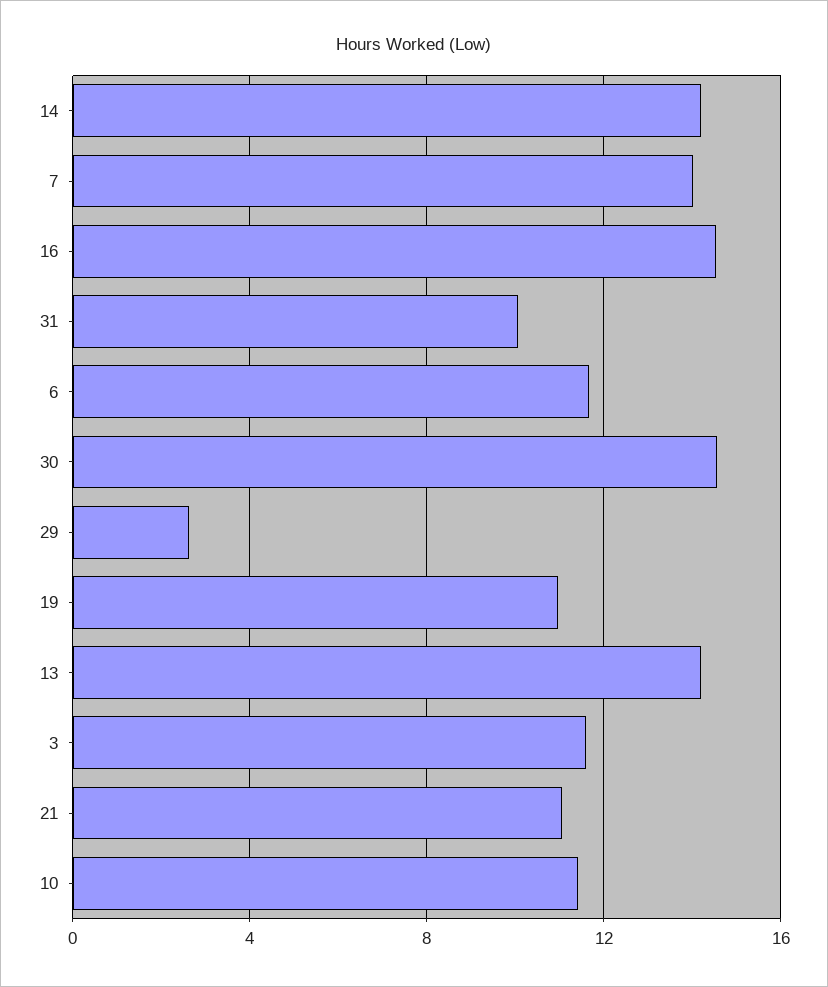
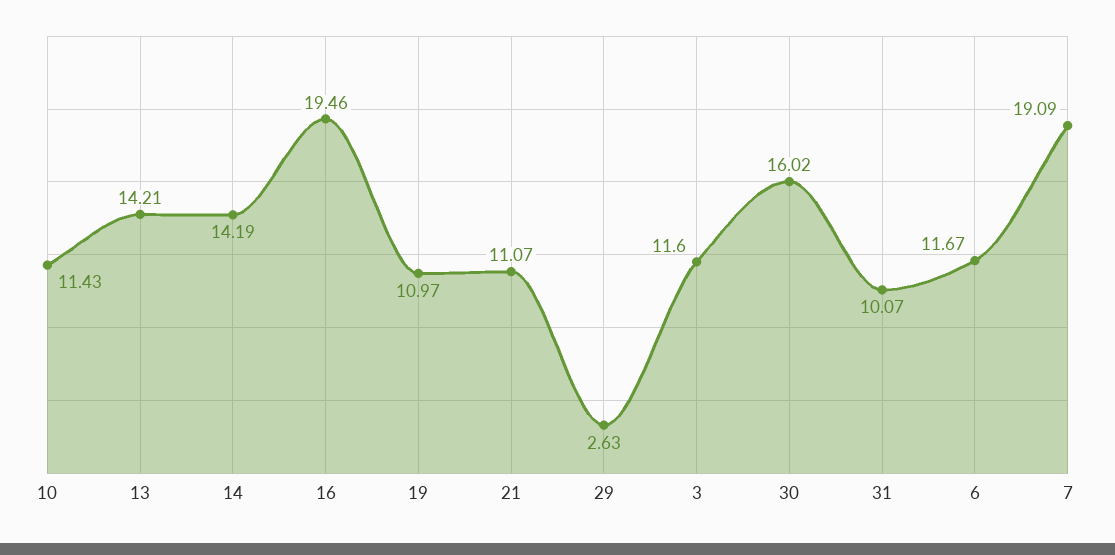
7: 14 -> 19.09
16: 14.5 -> 19.46
30: 14.5 -> 16.02

